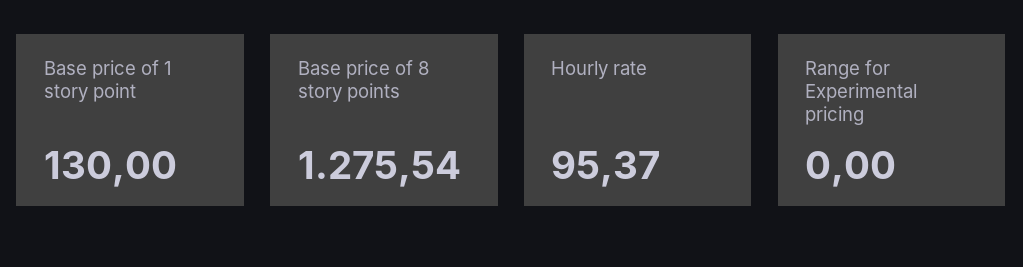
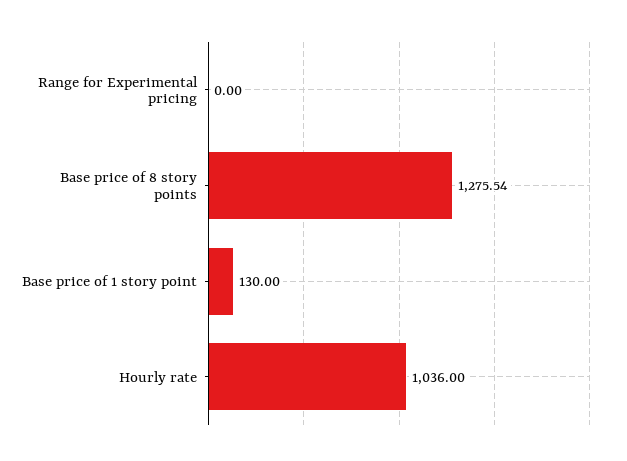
Hourly rate: 95.37 -> 1036

